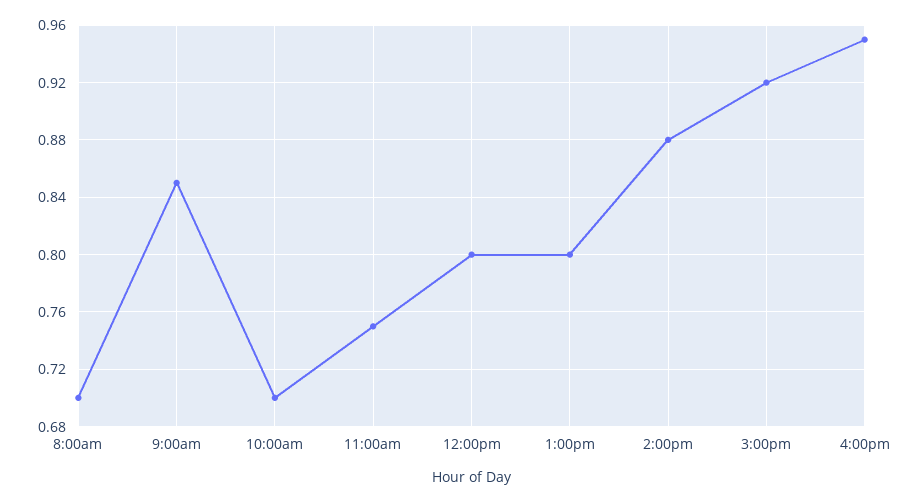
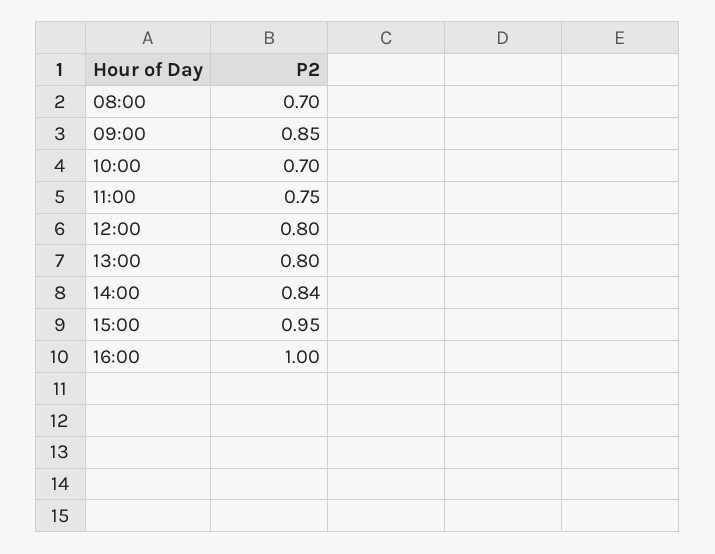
2:00pm: 0.88 -> 0.84
3:00pm: 0.92 -> 0.95
4:00pm: 0.95 -> 1

